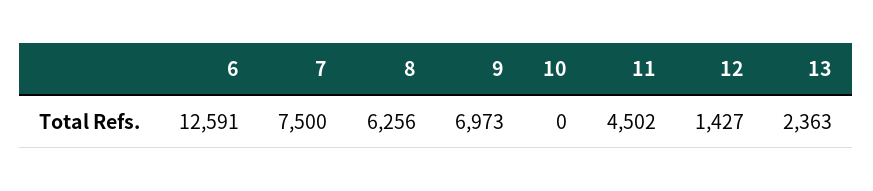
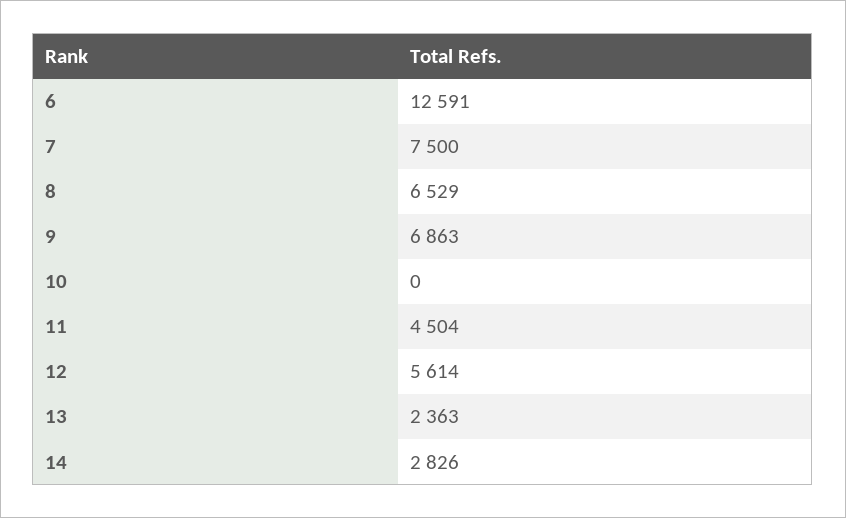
8: 6256 -> 6529
9: 6973 -> 6863
11: 4502 -> 4504
12: 1427 -> 5614
14: none -> 2826

